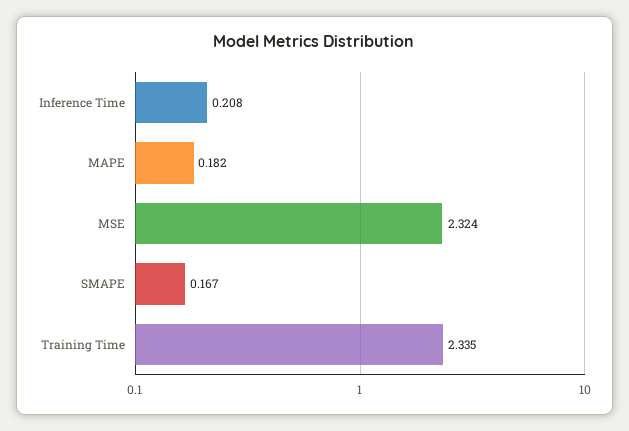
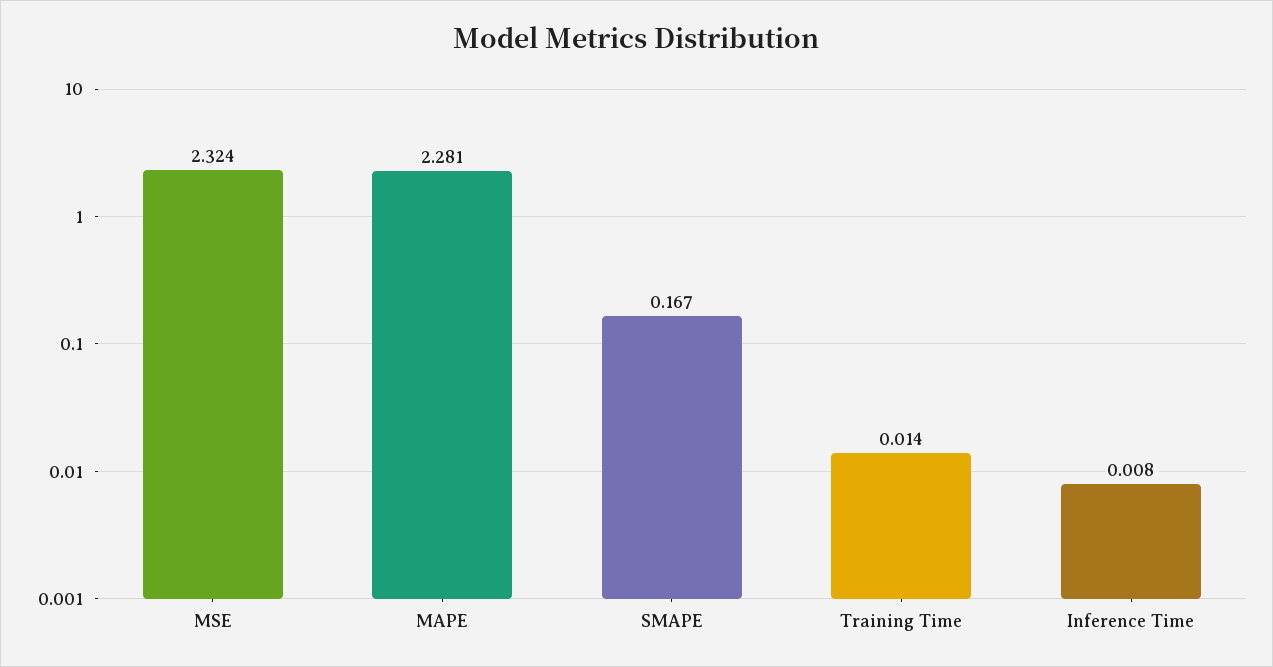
Inference Time: 0.208 -> 0.008
MAPE: 0.182 -> 2.281
Training Time: 2.335 -> 0.014

